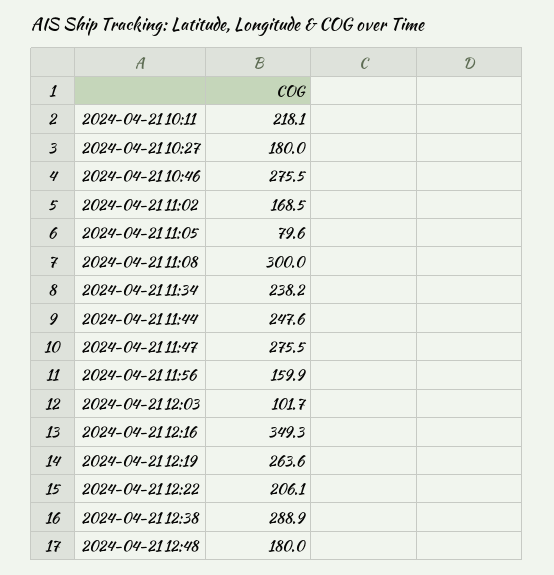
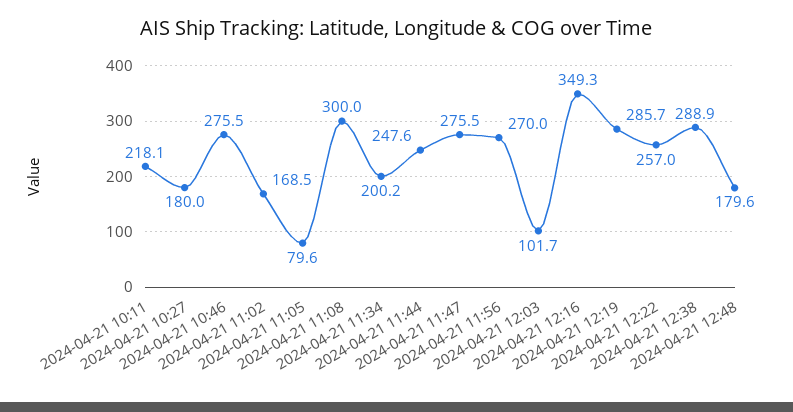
2024-04-21 11:34: 238.2 -> 200.2
2024-04-21 11:56: 159.9 -> 270
2024-04-21 12:19: 263.6 -> 285.7
2024-04-21 12:22: 206.1 -> 257
2024-04-21 12:48: 180 -> 179.6

